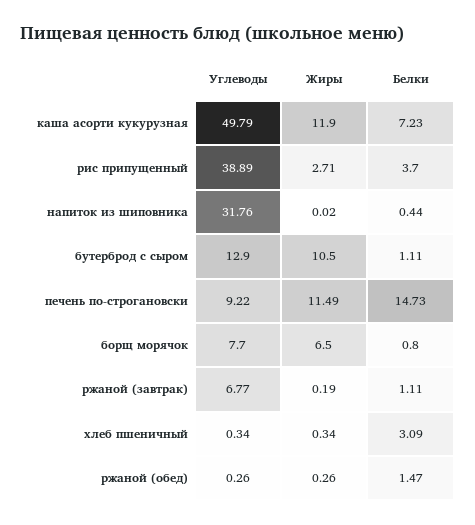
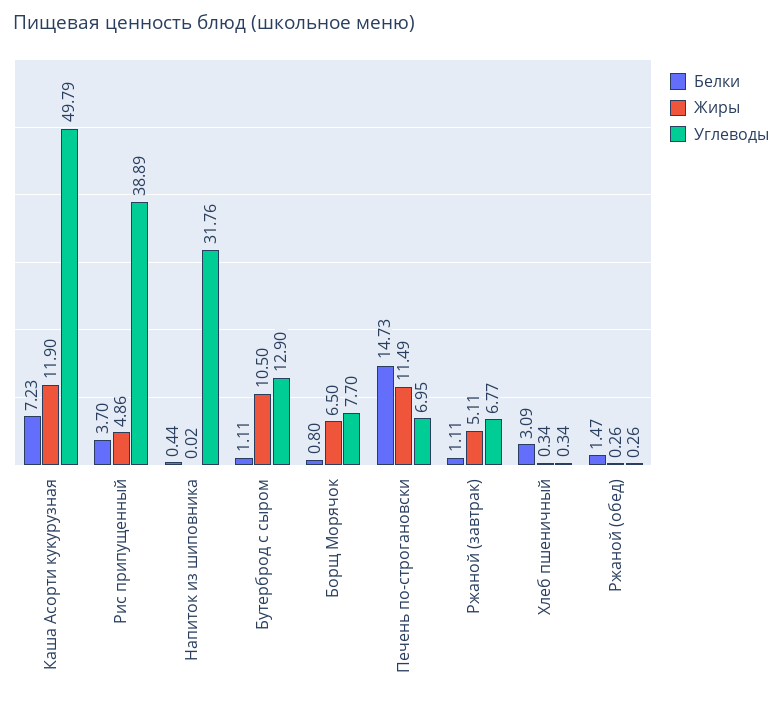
Жиры, рис припущенный: 2.71 -> 4.86
Углеводы, печень по-строгановски: 9.22 -> 6.95
Жиры, ржаной (завтрак): 0.19 -> 5.11

